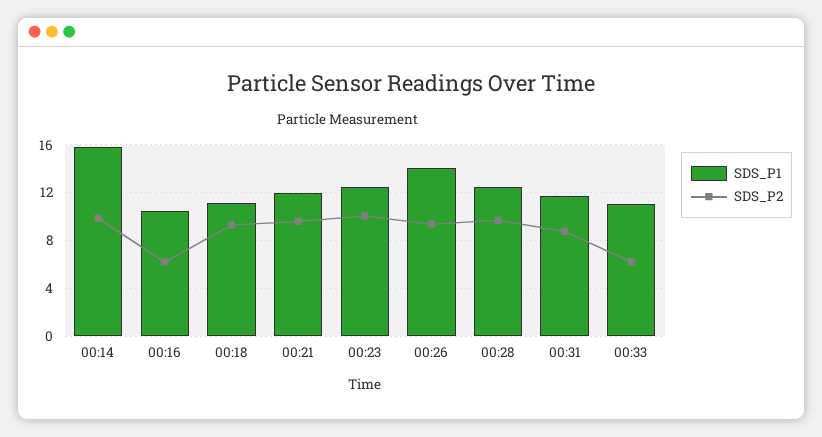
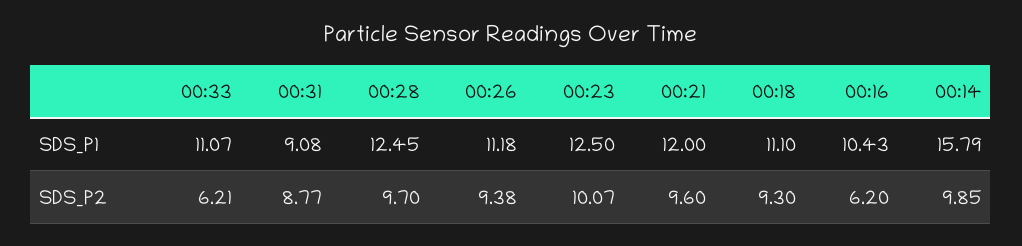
SDS_P1, 00:26: 14 -> 11.18
SDS_P1, 00:31: 12 -> 9.08

